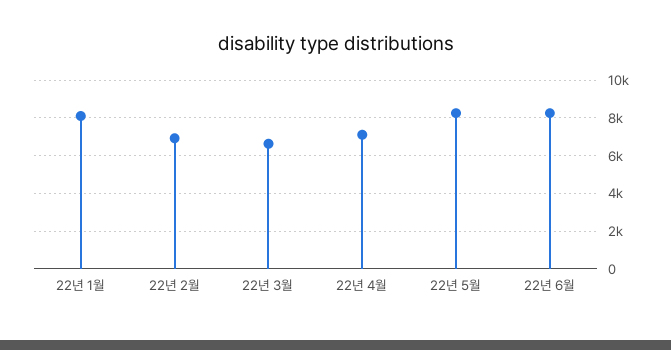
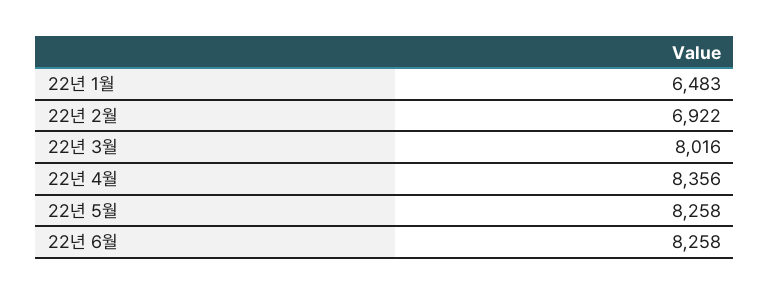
22년 1월: 8000 -> 6483
22년 3월: 6500 -> 8016
22년 4월: 7000 -> 8356

